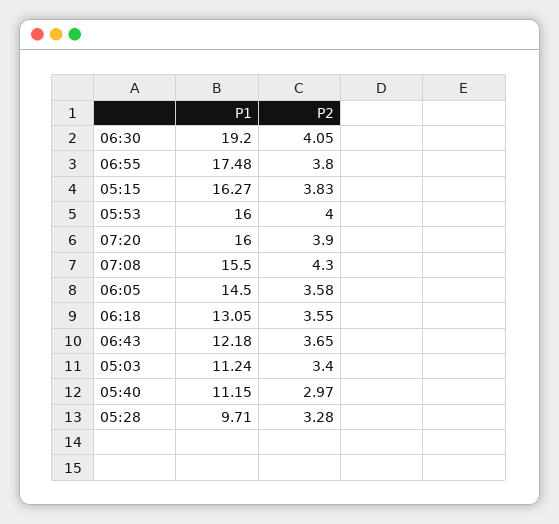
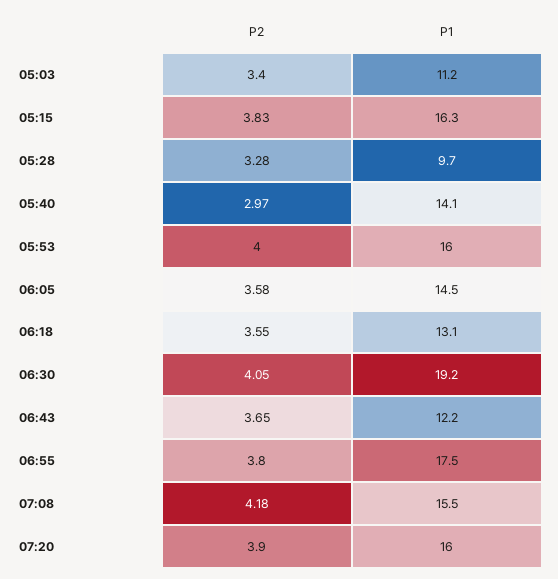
P2, 07:08: 4.3 -> 4.18
P1, 05:40: 11.15 -> 14.1

